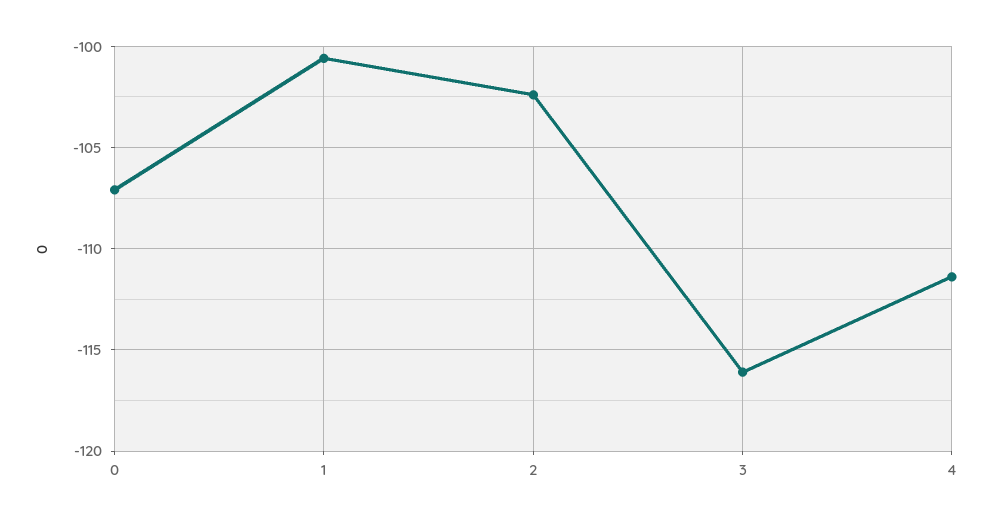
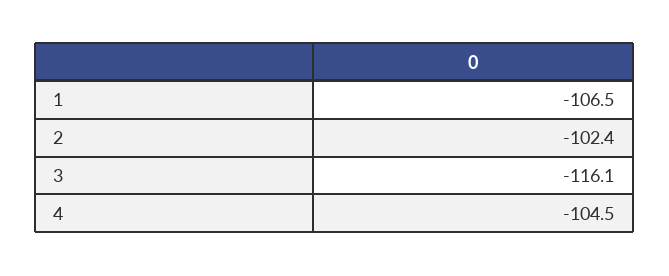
0: -107 -> none
1: -100.5 -> -106.5
4: -111.5 -> -104.5

